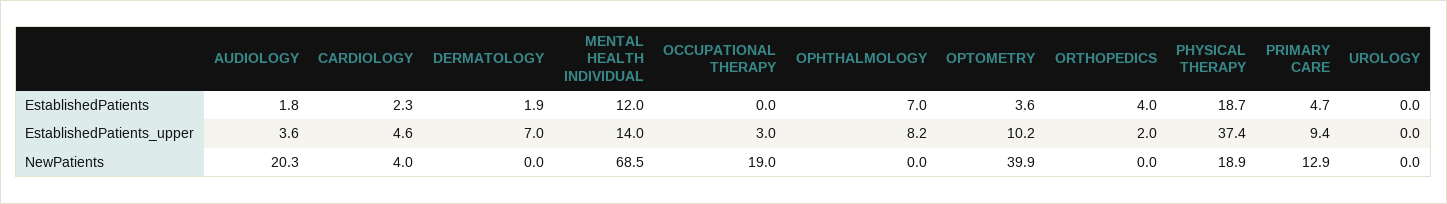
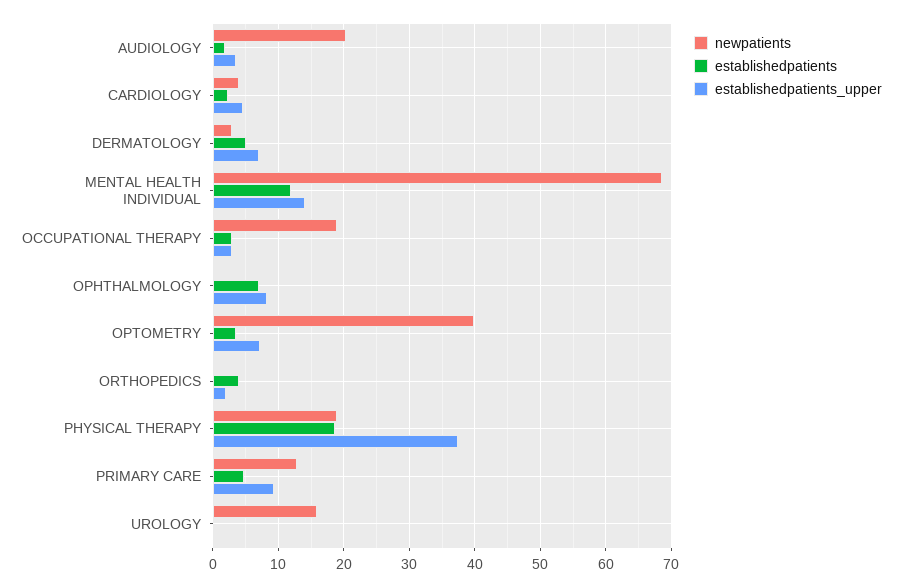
EstablishedPatients, DERMATOLOGY: 1.9 -> 5
EstablishedPatients, OCCUPATIONAL THERAPY: 0 -> 3
EstablishedPatients_upper, OPTOMETRY: 10.2 -> 7
NewPatients, DERMATOLOGY: 0 -> 3
NewPatients, UROLOGY: 0 -> 16

